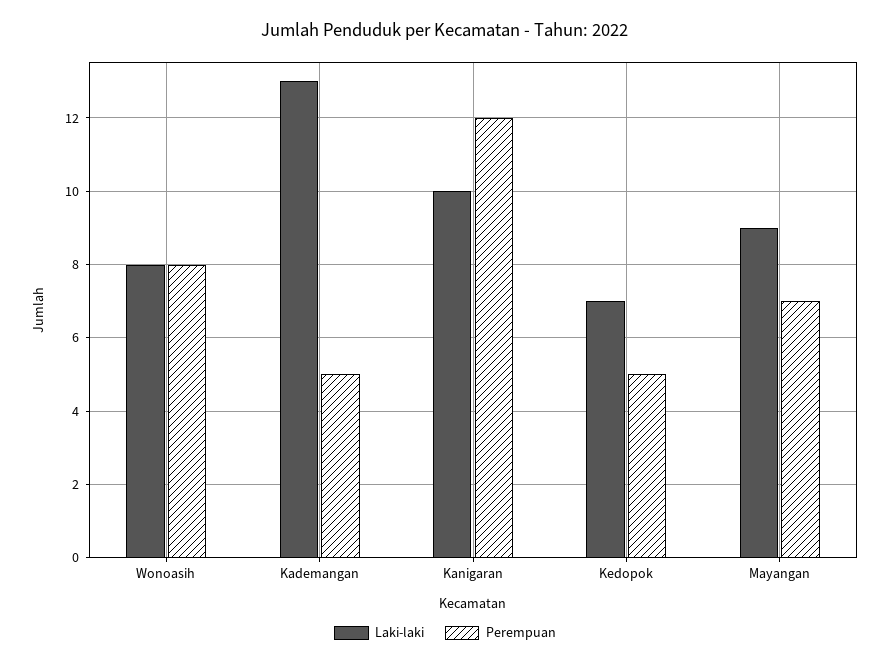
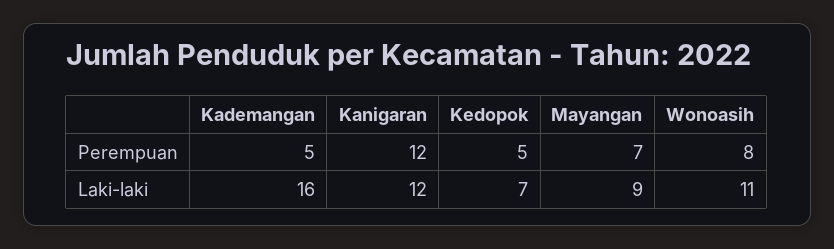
Laki-laki, Wonoasih: 8 -> 11
Laki-laki, Kademangan: 13 -> 16
Laki-laki, Kanigaran: 10 -> 12

